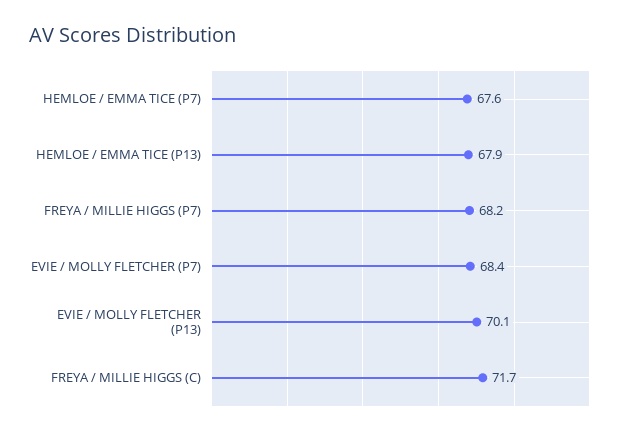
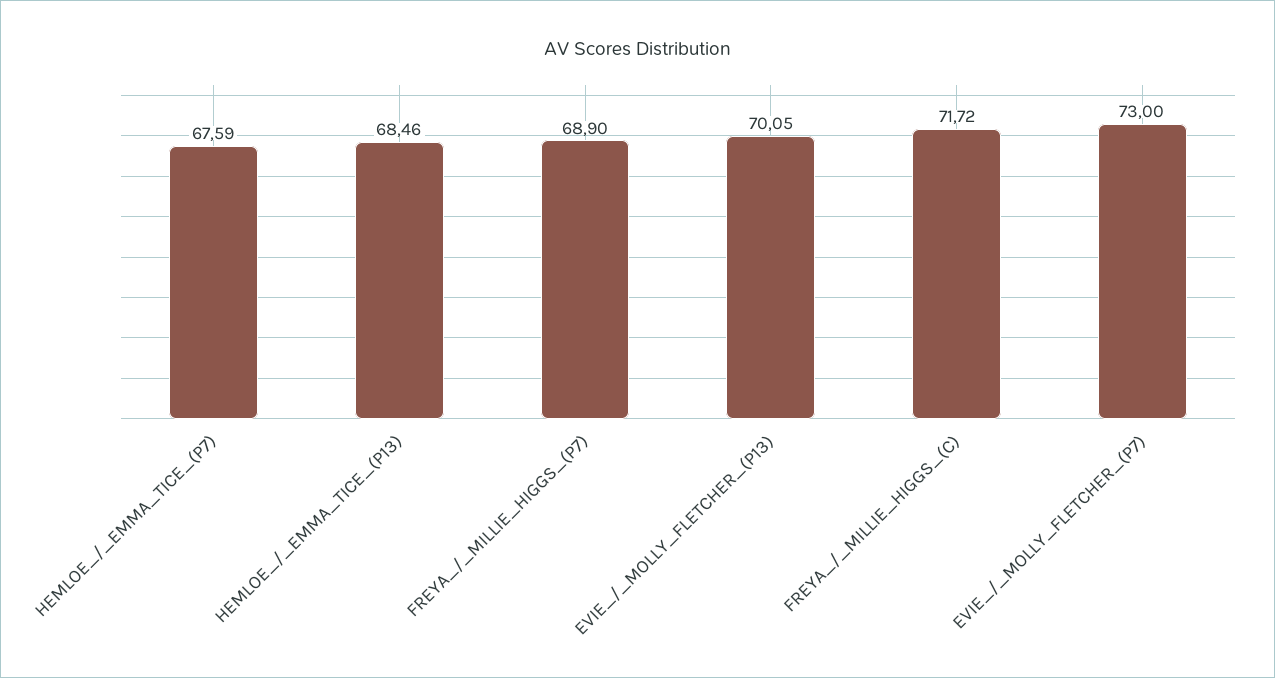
HEMLOE / EMMA TICE (P13): 67.9 -> 68.46
FREYA / MILLIE HIGGS (P7): 68.2 -> 68.9
EVIE / MOLLY FLETCHER (P7): 68.4 -> 73

